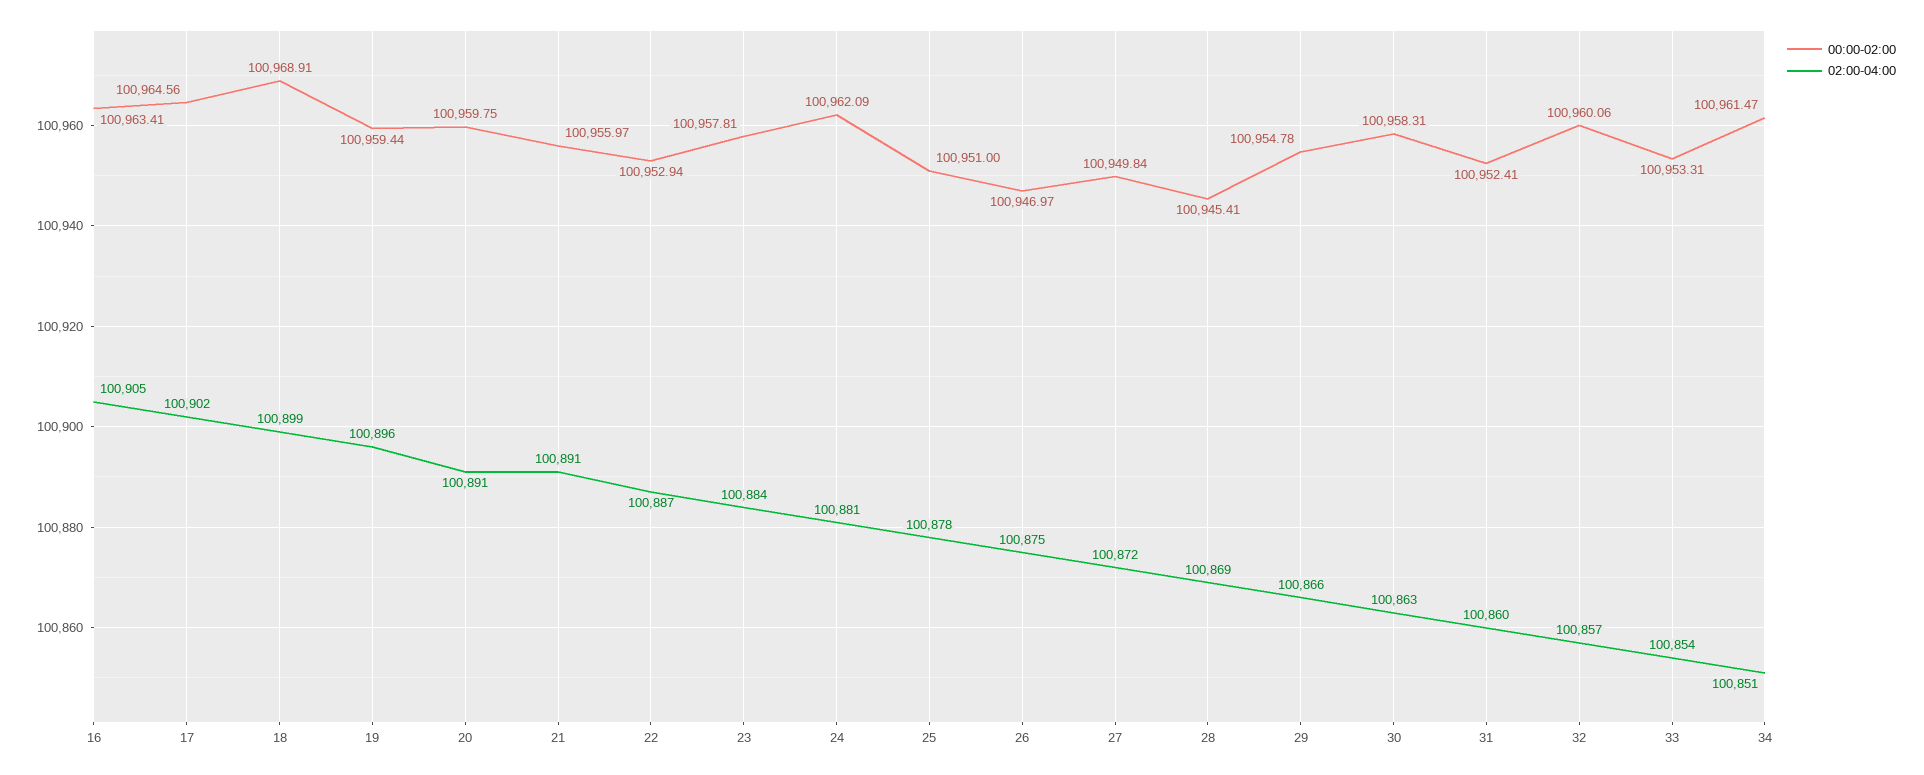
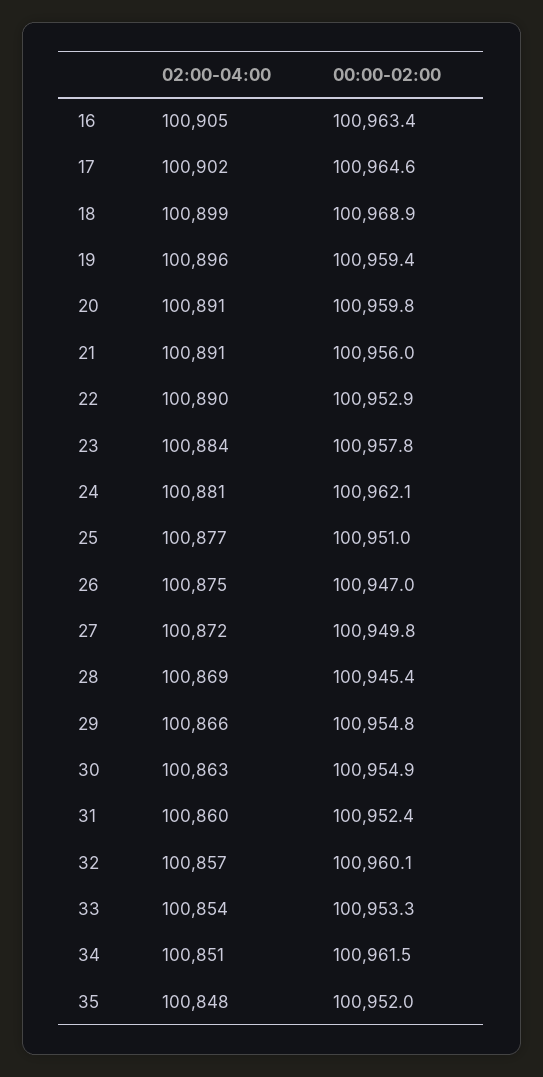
02:00-04:00, 22: 100887 -> 100890
02:00-04:00, 25: 100878 -> 100877
00:00-02:00, 30: 100958.31 -> 100954.9
02:00-04:00, 35: none -> 100848
00:00-02:00, 35: none -> 100952

